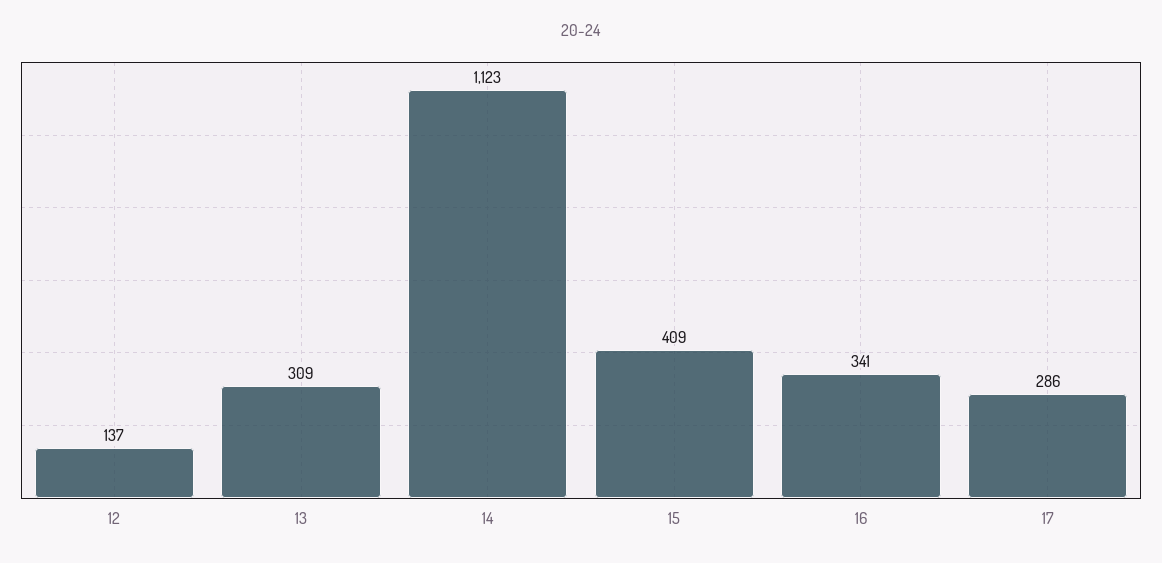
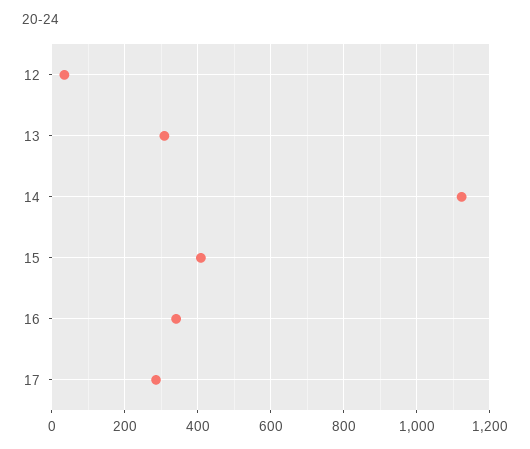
12: 137 -> 40

